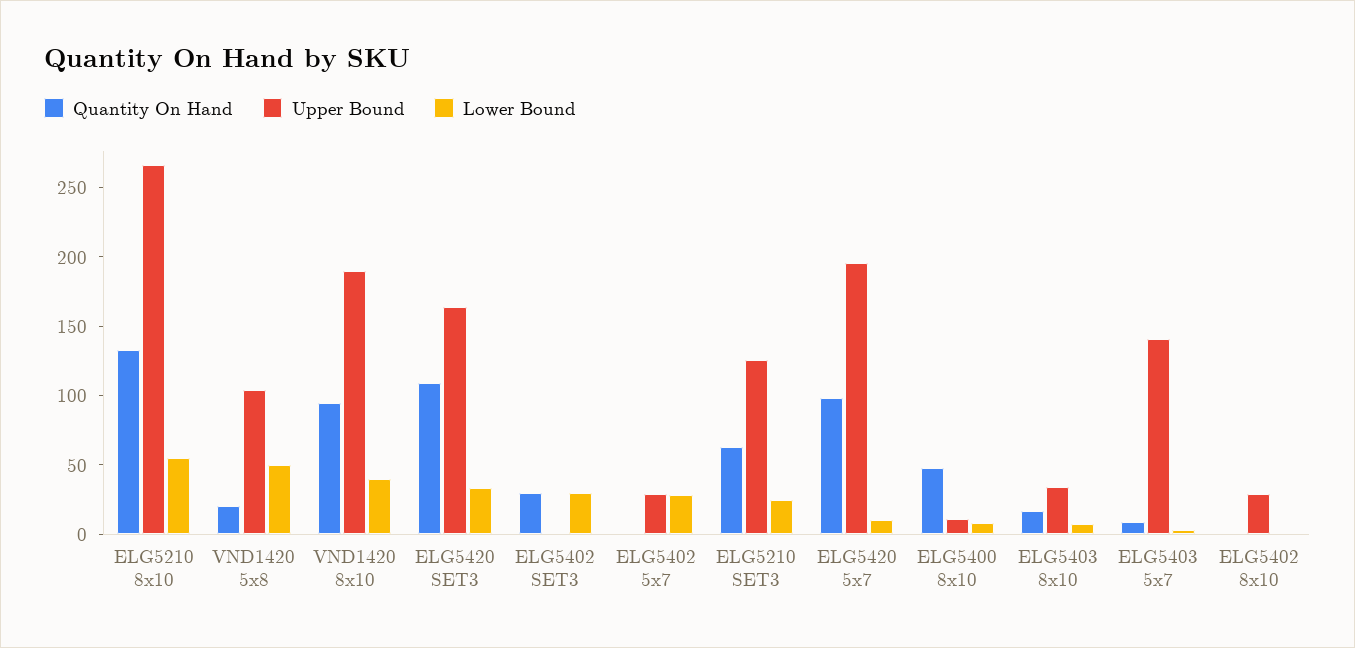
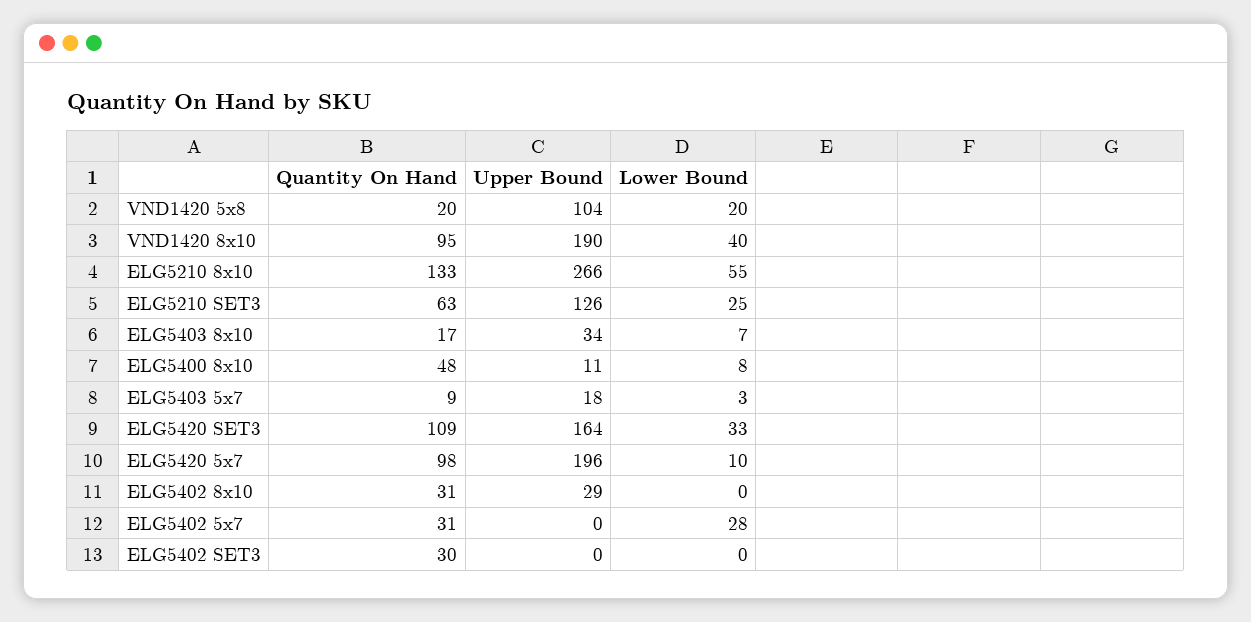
Lower Bound, VND1420 5x8: 50 -> 20
Lower Bound, ELG5402 SET3: 30 -> 0
Quantity On Hand, ELG5402 5x7: 0 -> 31
Upper Bound, ELG5402 5x7: 30 -> 0
Upper Bound, ELG5403 5x7: 140 -> 18
Quantity On Hand, ELG5402 8x10: 0 -> 31

